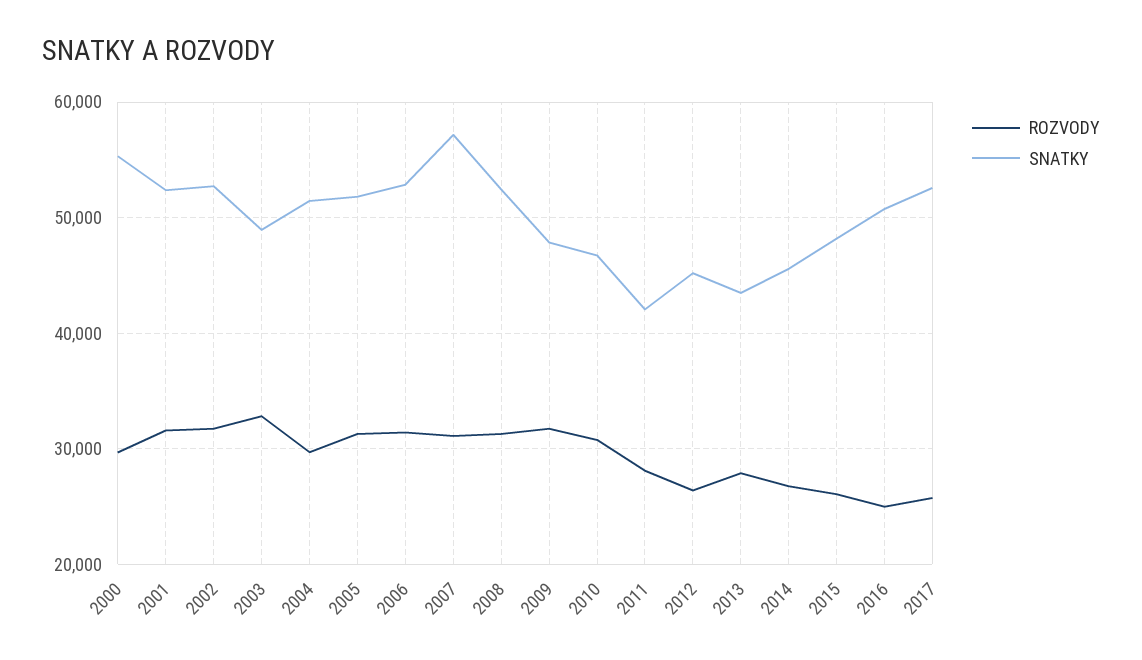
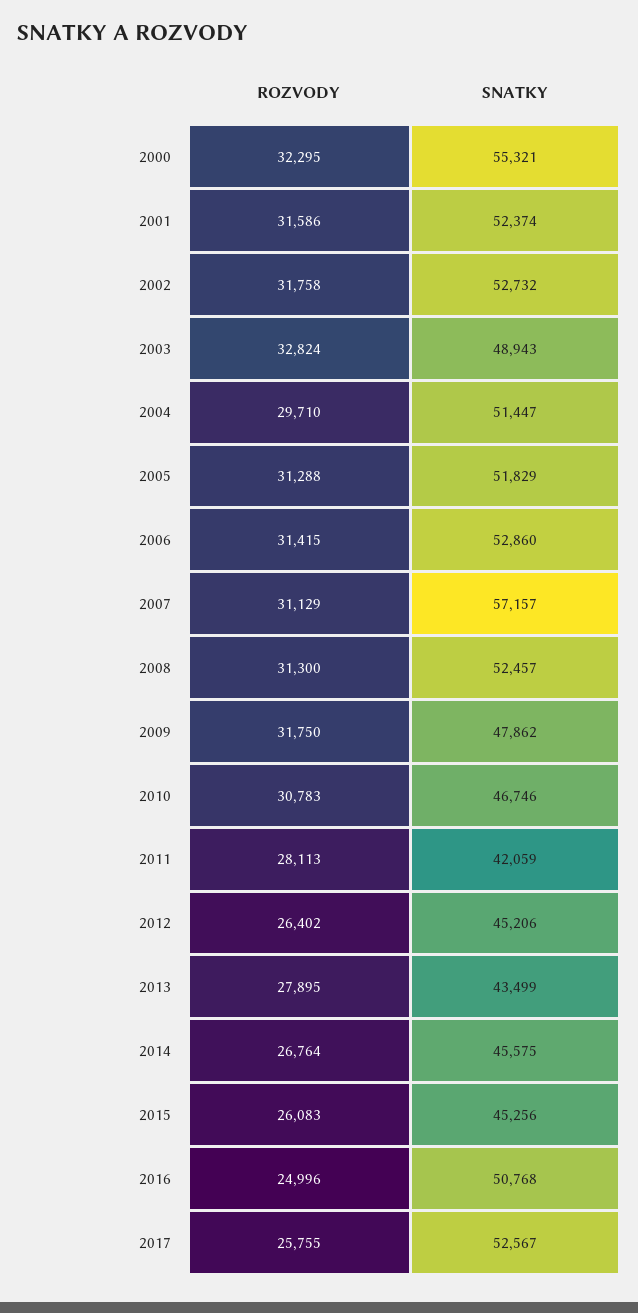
ROZVODY, 2000: 30000 -> 32295
SNATKY, 2015: 48000 -> 45256

